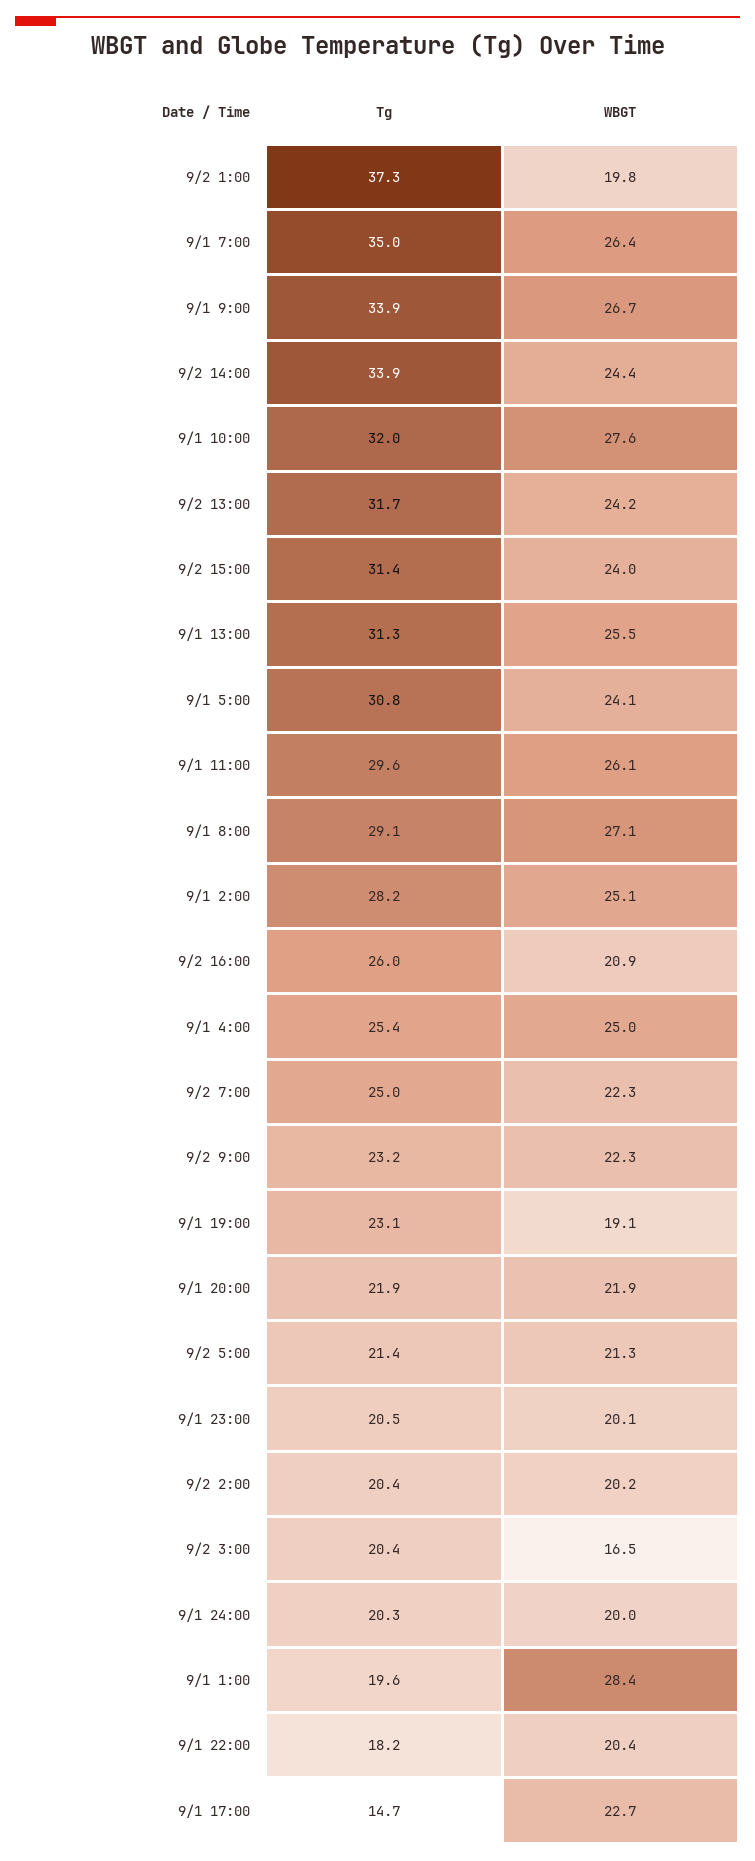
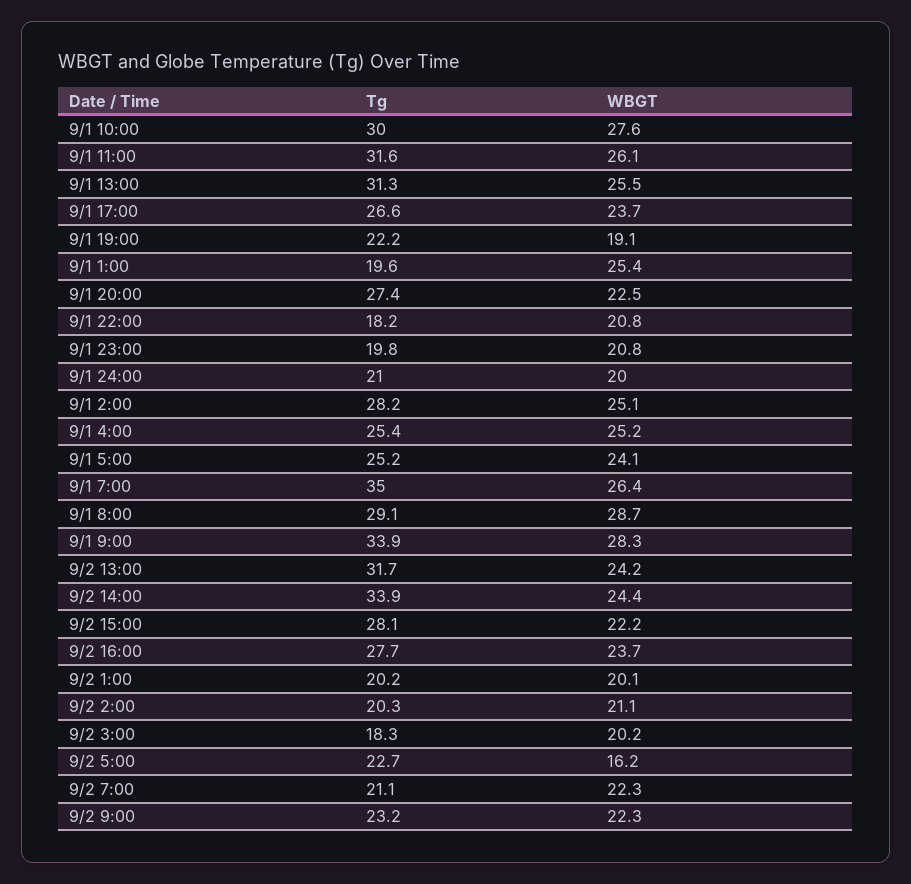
Tg, 9/2 1:00: 37.3 -> 20.2
WBGT, 9/2 1:00: 19.8 -> 20.1
WBGT, 9/1 9:00: 26.7 -> 28.3
Tg, 9/1 10:00: 32 -> 30
Tg, 9/2 15:00: 31.4 -> 28.1
WBGT, 9/2 15:00: 24 -> 22.2
Tg, 9/1 5:00: 30.8 -> 25.2
Tg, 9/1 11:00: 29.6 -> 31.6
WBGT, 9/1 8:00: 27.1 -> 28.7
Tg, 9/2 16:00: 26 -> 27.7
WBGT, 9/2 16:00: 20.9 -> 23.7
WBGT, 9/1 4:00: 25 -> 25.2
Tg, 9/2 7:00: 25 -> 21.1
Tg, 9/1 19:00: 23.1 -> 22.2
Tg, 9/1 20:00: 21.9 -> 27.4
WBGT, 9/1 20:00: 21.9 -> 22.5
Tg, 9/2 5:00: 21.4 -> 22.7
WBGT, 9/2 5:00: 21.3 -> 16.2
Tg, 9/1 23:00: 20.5 -> 19.8
WBGT, 9/1 23:00: 20.1 -> 20.8
Tg, 9/2 2:00: 20.4 -> 20.3
WBGT, 9/2 2:00: 20.2 -> 21.1
Tg, 9/2 3:00: 20.4 -> 18.3
WBGT, 9/2 3:00: 16.5 -> 20.2
Tg, 9/1 24:00: 20.3 -> 21
WBGT, 9/1 1:00: 28.4 -> 25.4
WBGT, 9/1 22:00: 20.4 -> 20.8
Tg, 9/1 17:00: 14.7 -> 26.6
WBGT, 9/1 17:00: 22.7 -> 23.7

